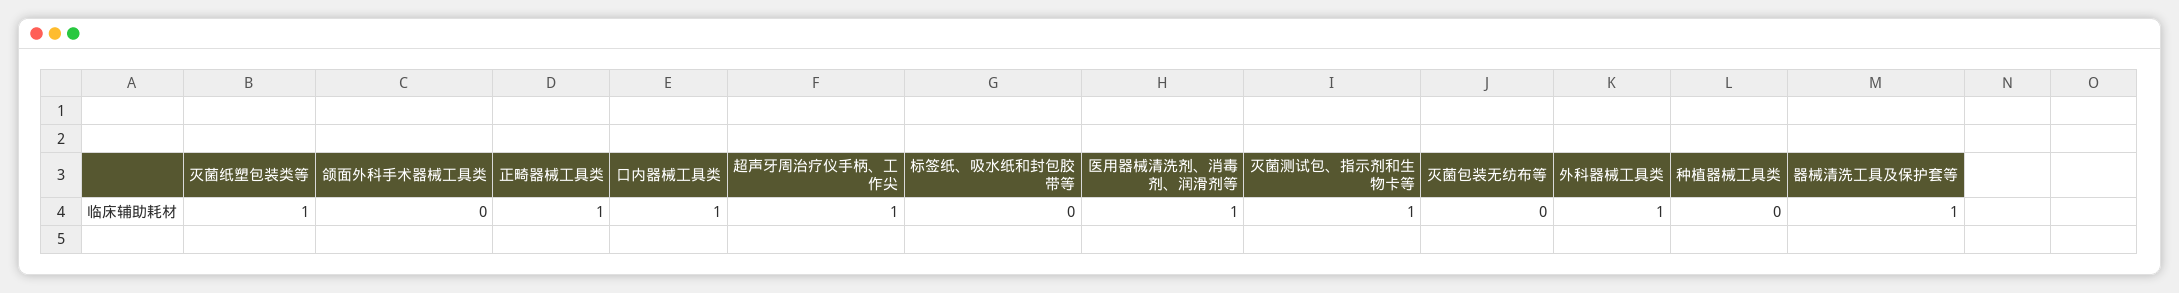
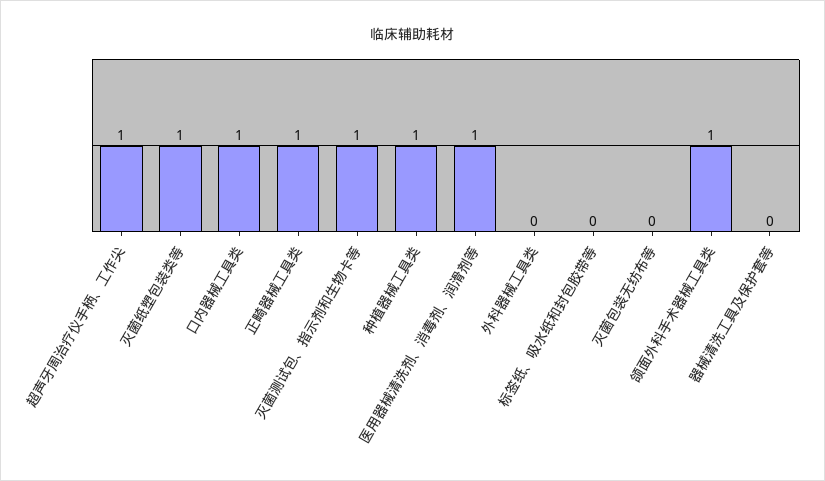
颌面外科手术器械工具类: 0 -> 1
外科器械工具类: 1 -> 0
种植器械工具类: 0 -> 1
器械清洗工具及保护套等: 1 -> 0

